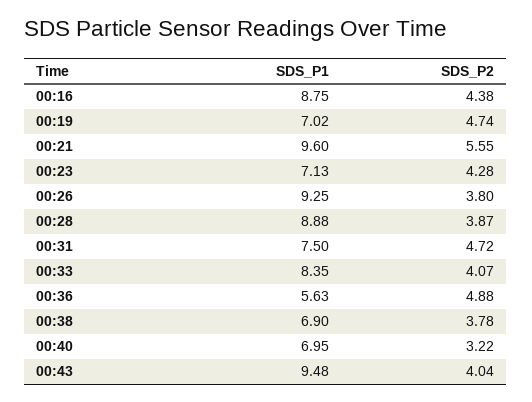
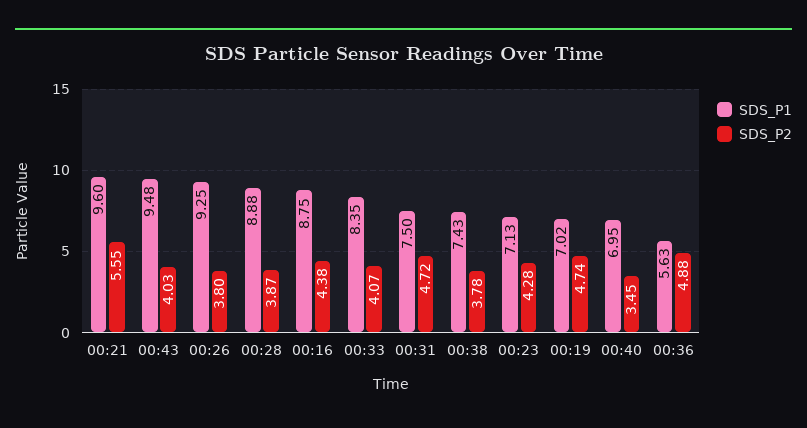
SDS_P1, 00:38: 6.9 -> 7.43
SDS_P2, 00:40: 3.22 -> 3.45
SDS_P2, 00:43: 4.04 -> 4.03

